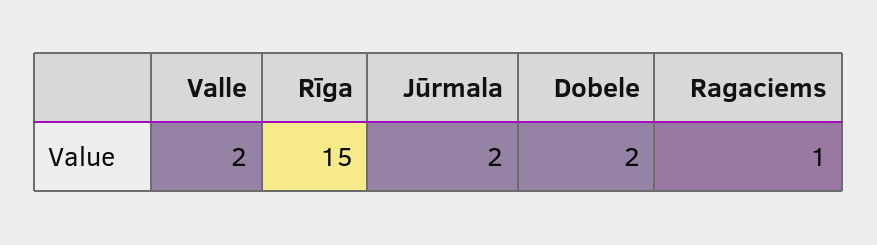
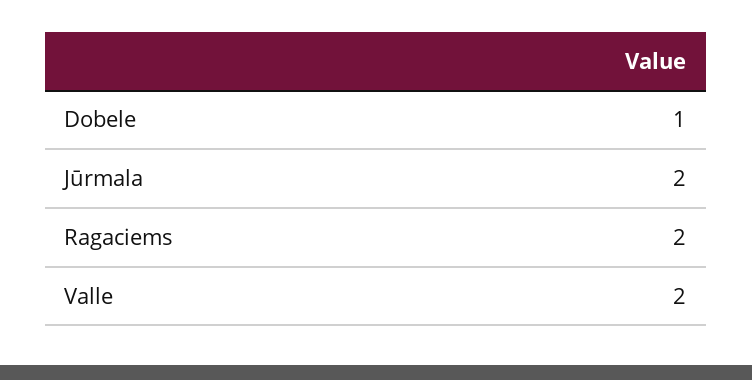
Rīga: 15 -> none
Dobele: 2 -> 1
Ragaciems: 1 -> 2

